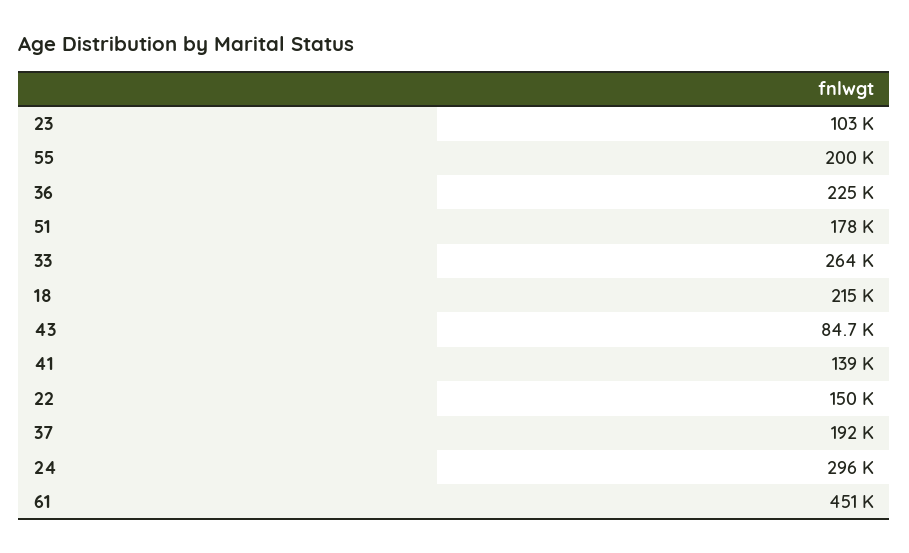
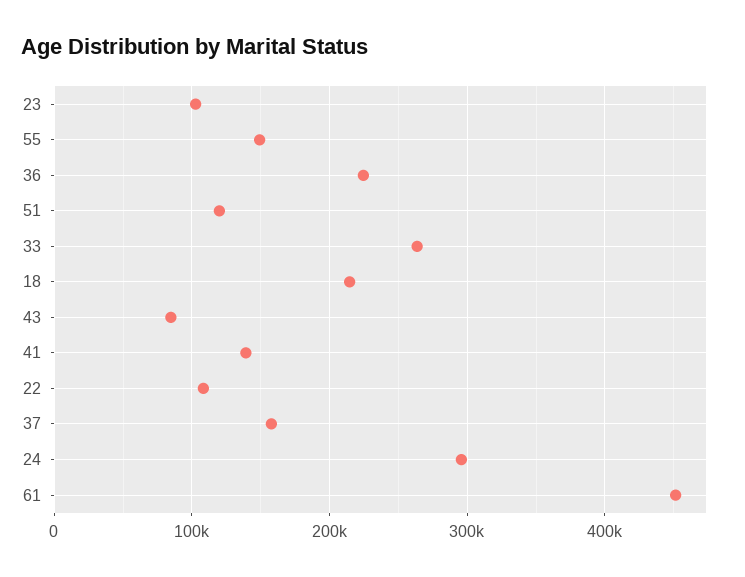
55: 200000 -> 150000
51: 178000 -> 120000
22: 150000 -> 110000
37: 192000 -> 160000

